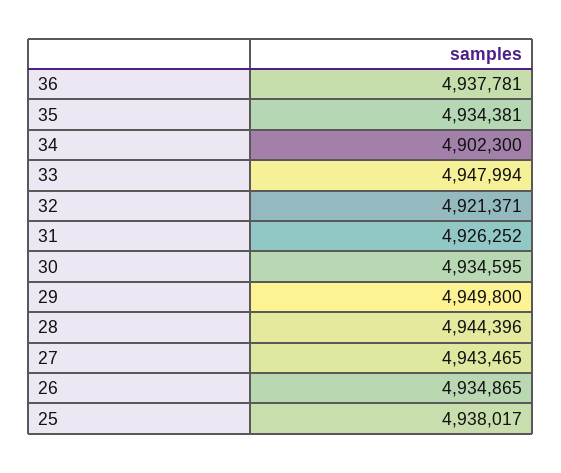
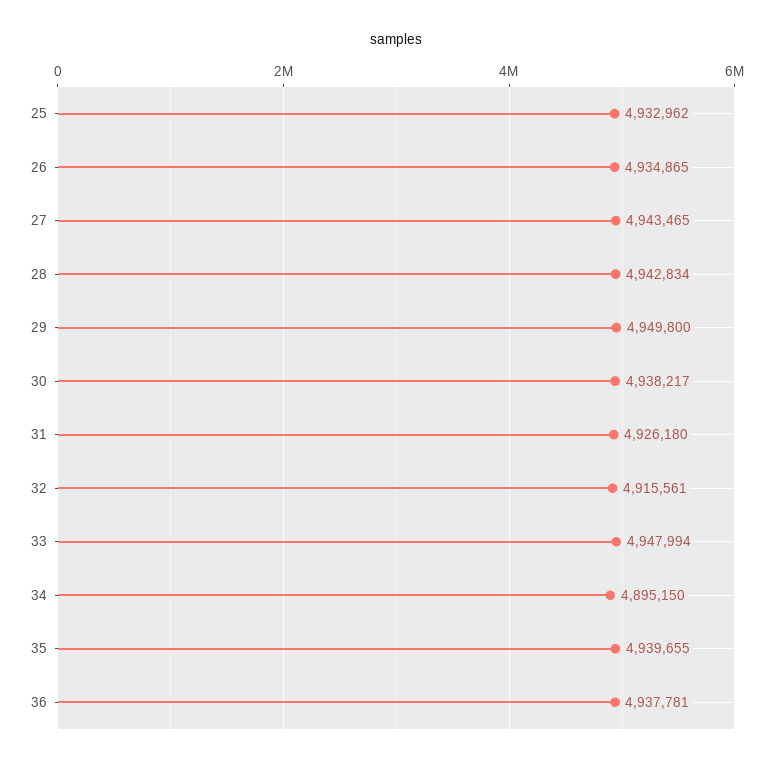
35: 4934381 -> 4939655
34: 4902300 -> 4895150
32: 4921371 -> 4915561
31: 4926252 -> 4926180
30: 4934595 -> 4938217
28: 4944396 -> 4942834
25: 4938017 -> 4932962

